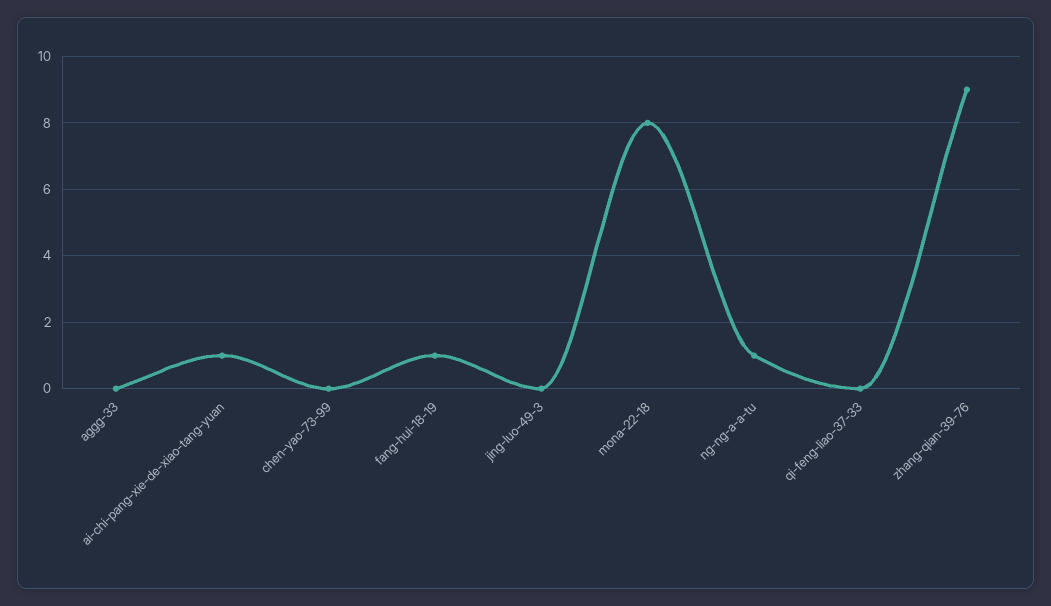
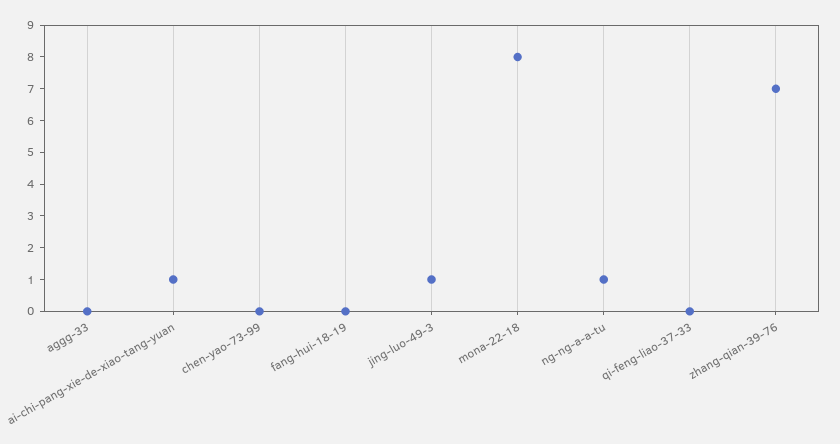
fang-hui-18-19: 1 -> 0
jing-luo-49-3: 0 -> 1
zhang-qian-39-76: 9 -> 7

